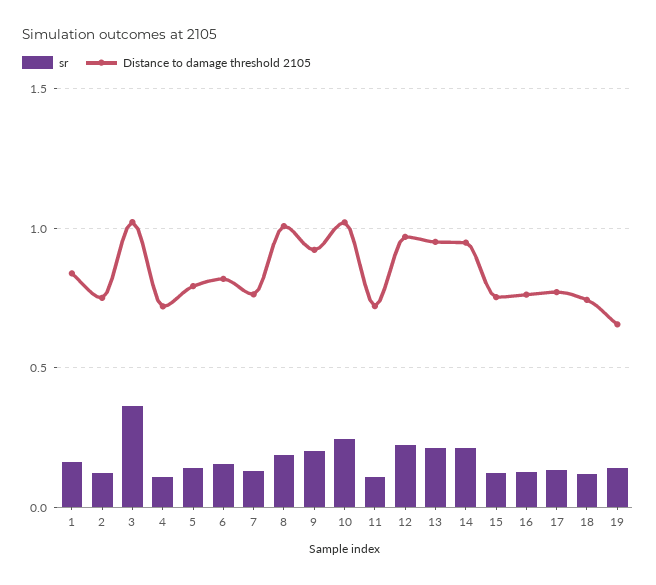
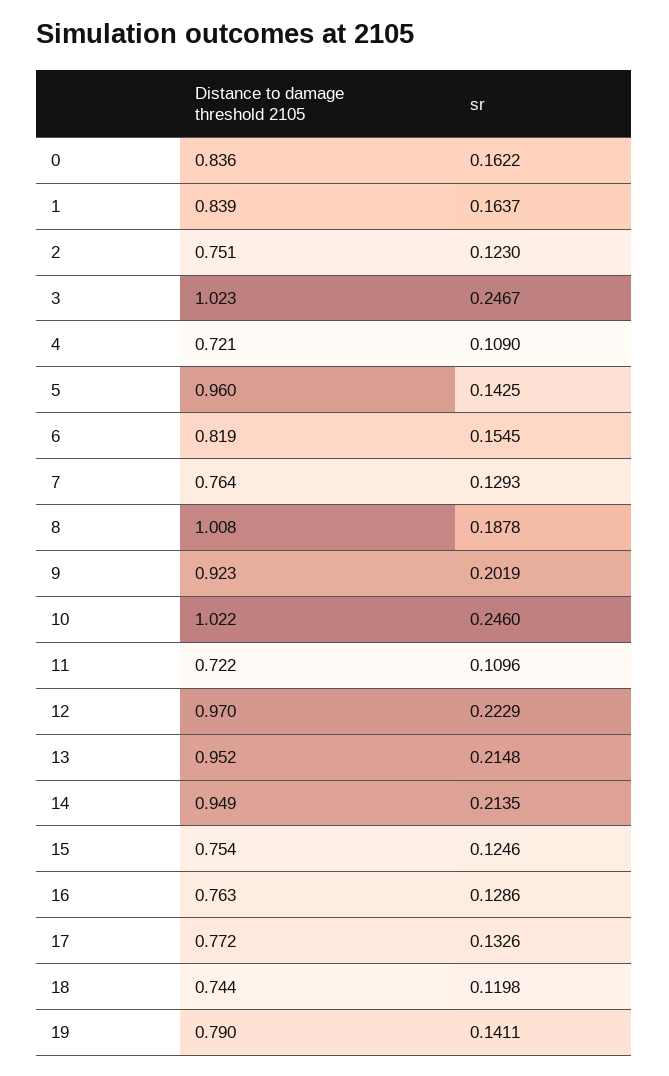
sr, 3: 0.35 -> 0.2467
Distance to damage threshold 2105, 5: 0.8 -> 0.96
Distance to damage threshold 2105, 19: 0.65 -> 0.79
Distance to damage threshold 2105, 0: none -> 0.836
sr, 0: none -> 0.1622

